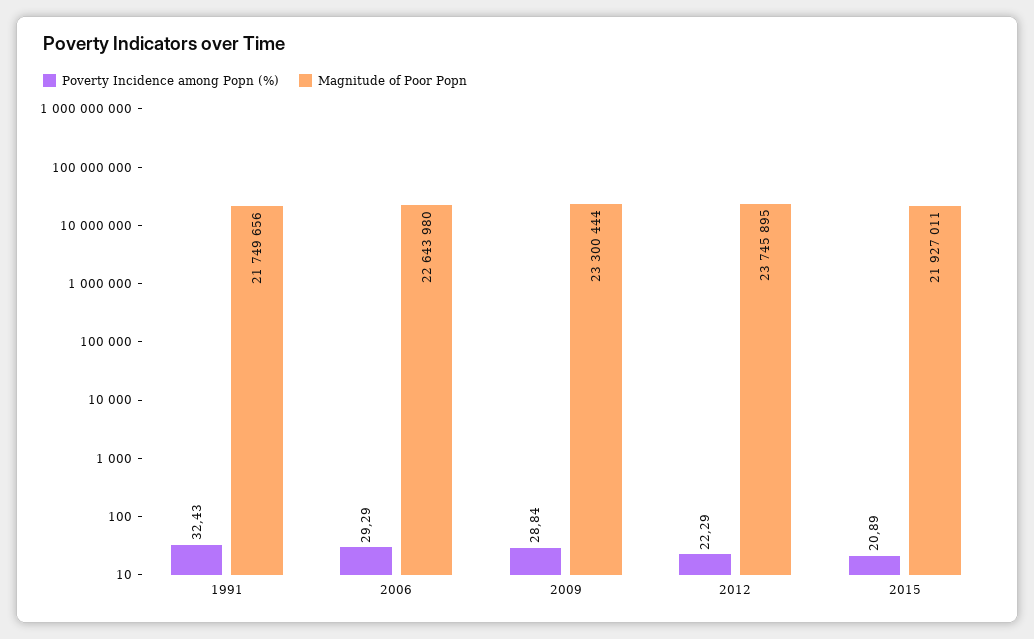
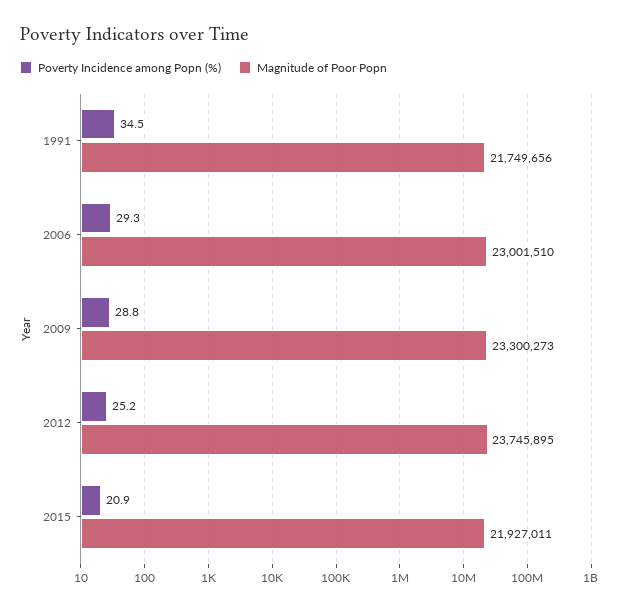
Poverty Incidence among Popn (%), 1991: 32.43 -> 34.5
Magnitude of Poor Popn, 2006: 22643980 -> 23001510
Magnitude of Poor Popn, 2009: 23300444 -> 23300273
Poverty Incidence among Popn (%), 2012: 22.29 -> 25.2

